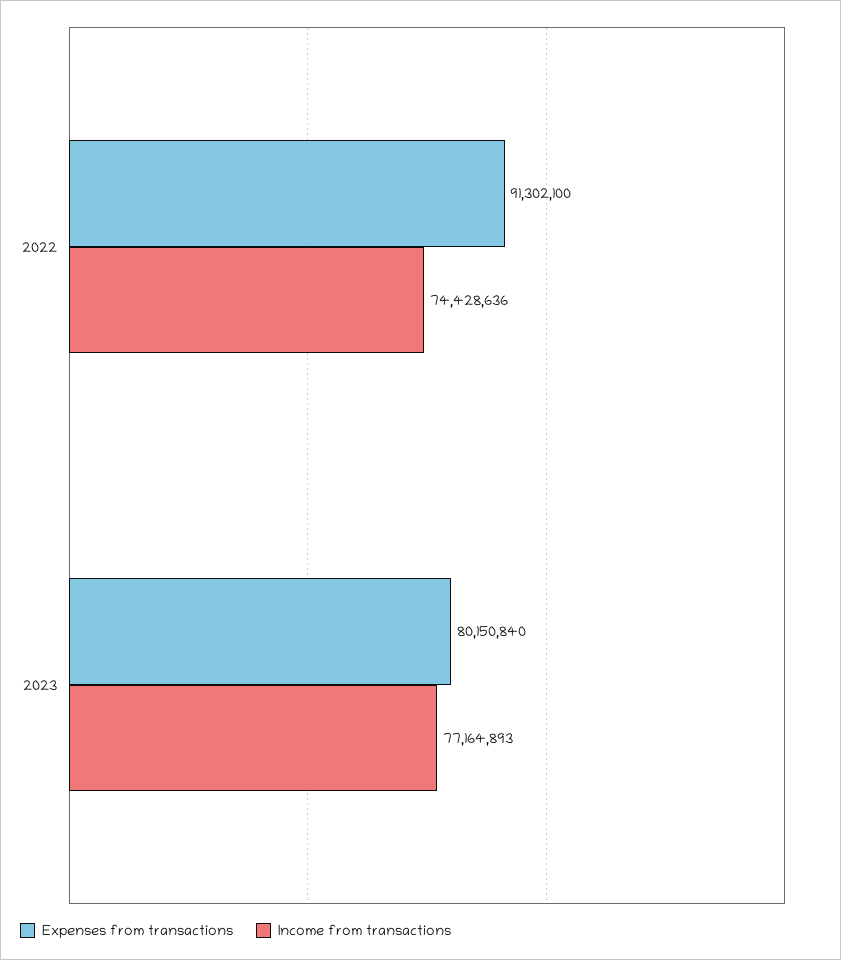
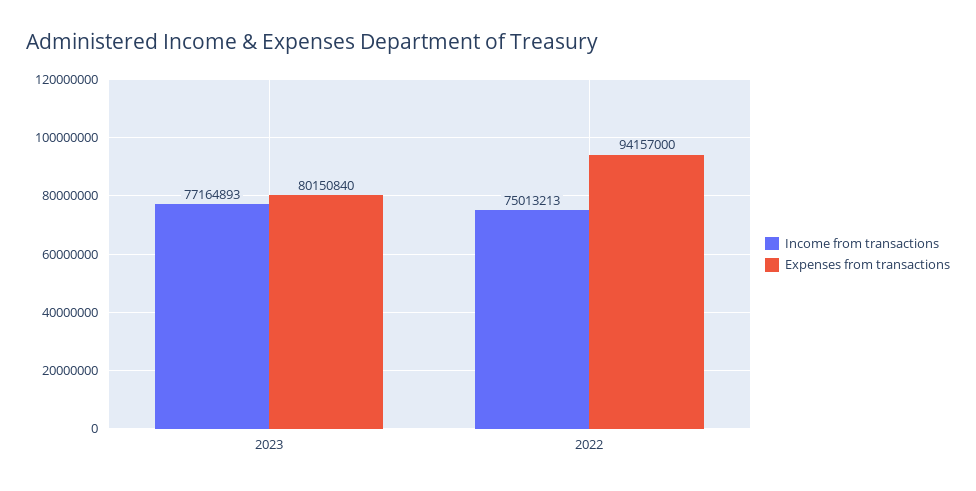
Expenses from transactions, 2022: 91302100 -> 94157000
Income from transactions, 2022: 74428636 -> 75013213

